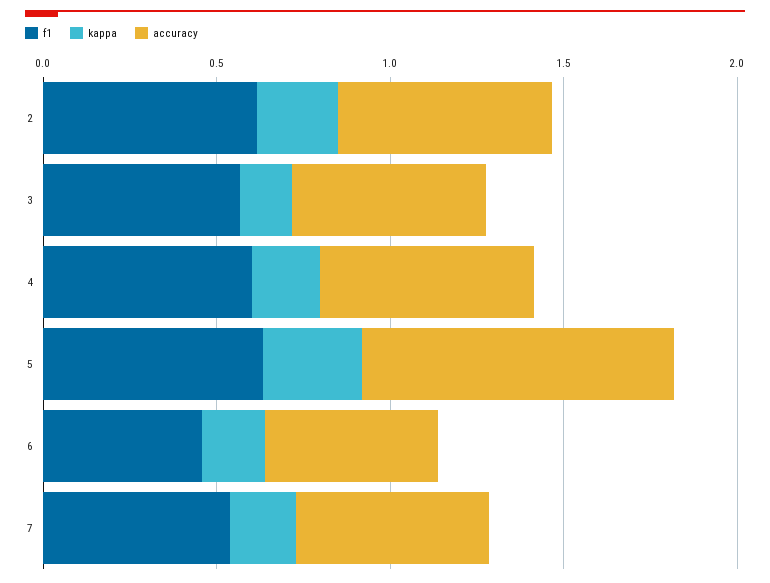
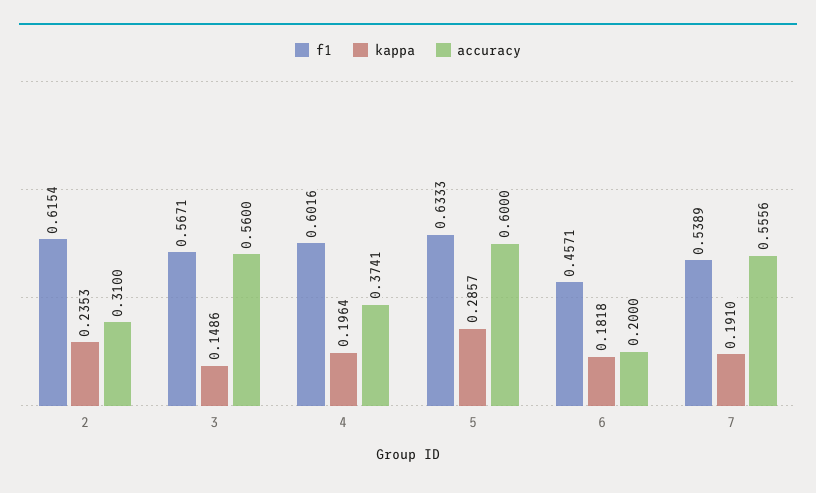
accuracy, 2: 0.6 -> 0.31
accuracy, 4: 0.6 -> 0.3741
accuracy, 5: 0.9 -> 0.6
accuracy, 6: 0.5 -> 0.2

